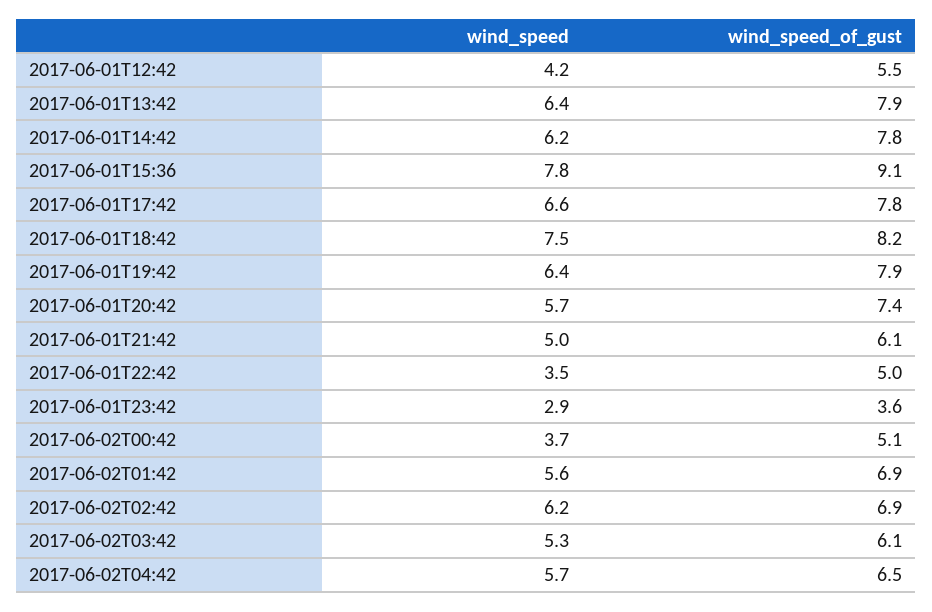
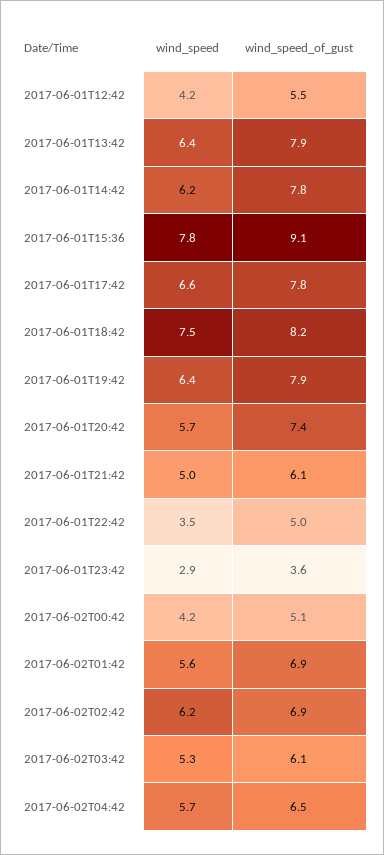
wind_speed, 2017-06-02T00:42: 3.7 -> 4.2

